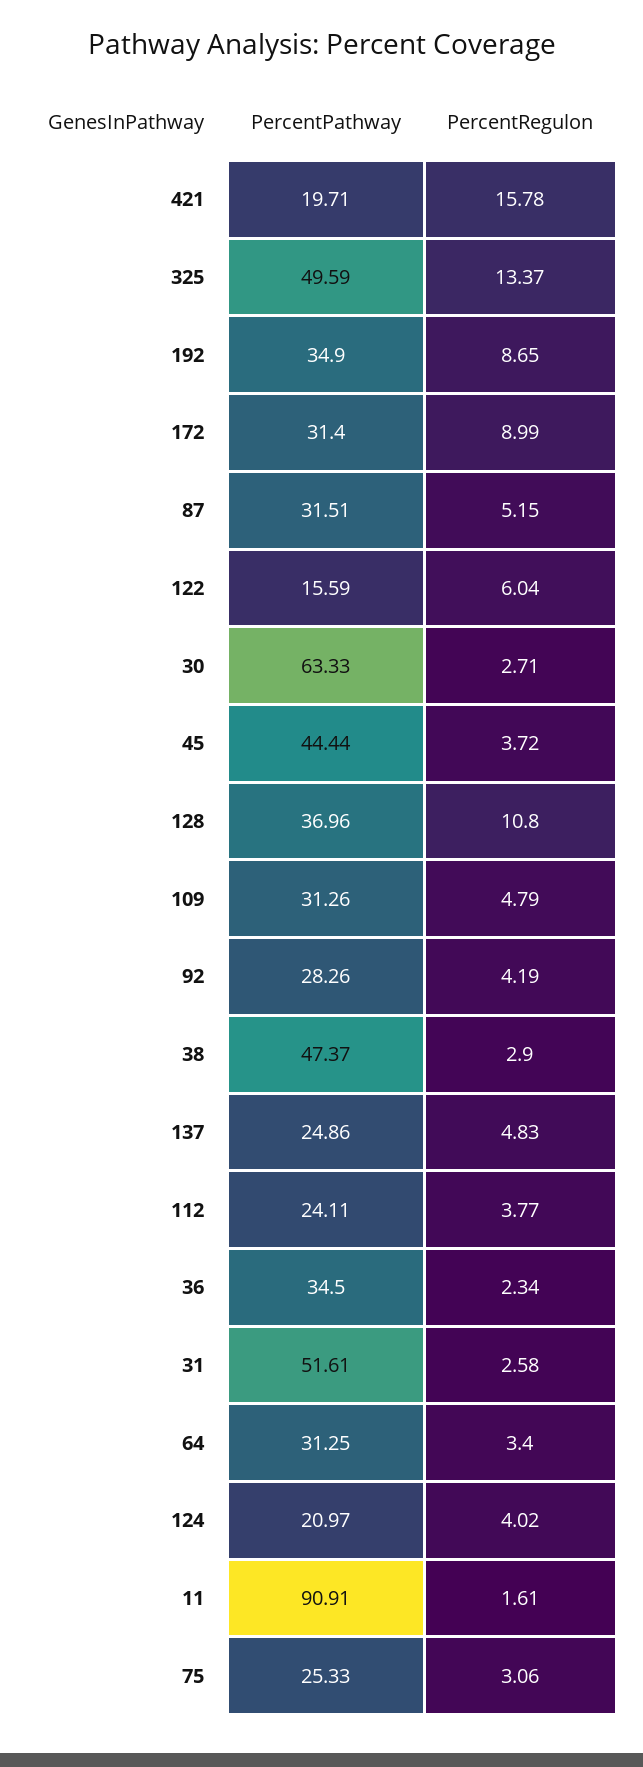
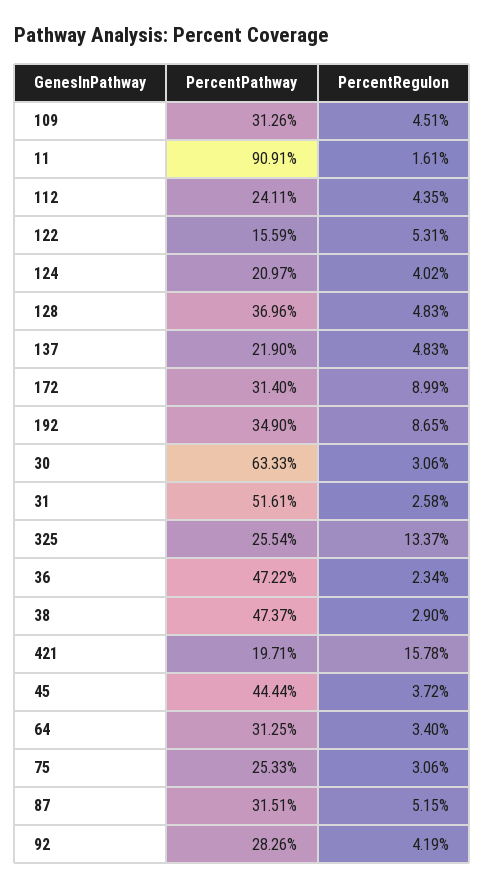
PercentPathway, 325: 49.59 -> 25.54
PercentRegulon, 122: 6.04 -> 5.31
PercentRegulon, 30: 2.71 -> 3.06
PercentRegulon, 128: 10.8 -> 4.83
PercentRegulon, 109: 4.79 -> 4.51
PercentPathway, 137: 24.86 -> 21.9
PercentRegulon, 112: 3.77 -> 4.35
PercentPathway, 36: 34.5 -> 47.22

